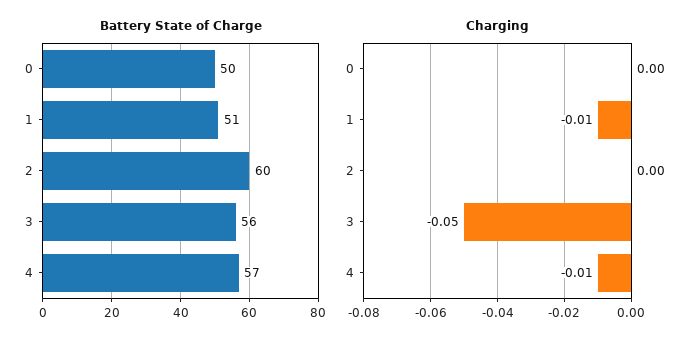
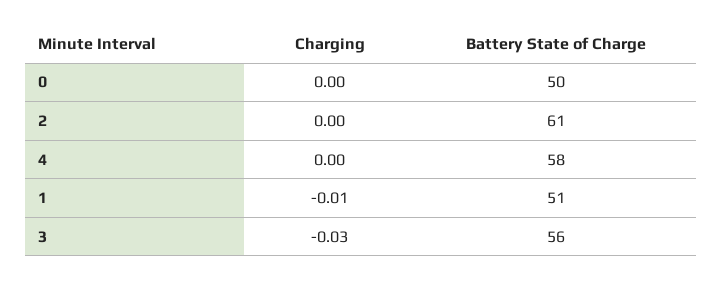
Battery State of Charge, 2: 60 -> 61
Battery State of Charge, 4: 57 -> 58
Charging, 3: -0.05 -> -0.03
Charging, 4: -0.01 -> 0

